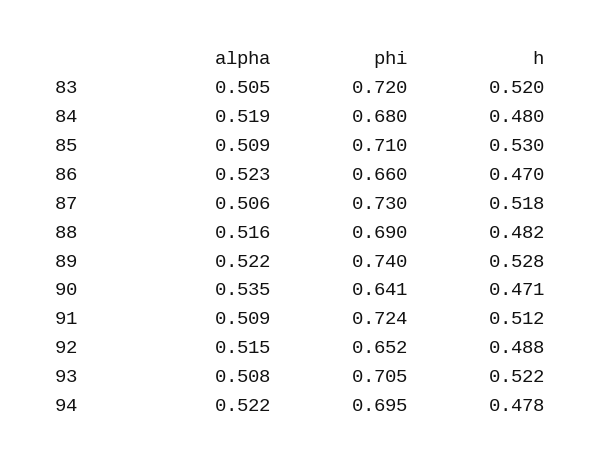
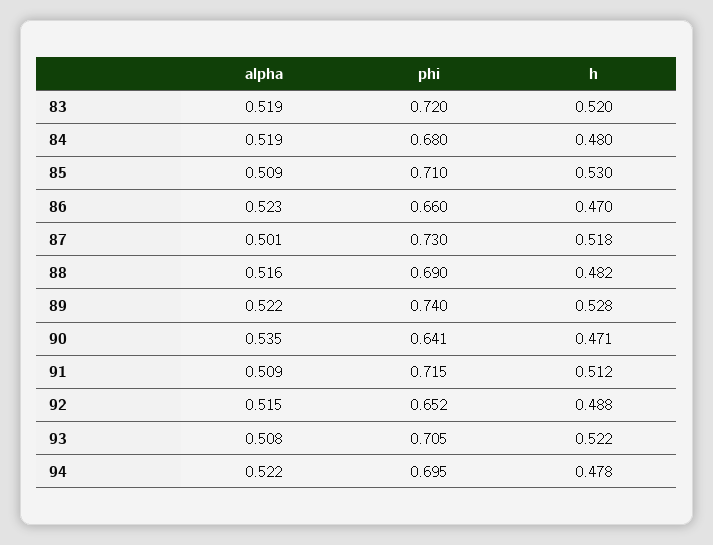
alpha, 83: 0.505 -> 0.519
alpha, 87: 0.506 -> 0.501
phi, 91: 0.724 -> 0.715

